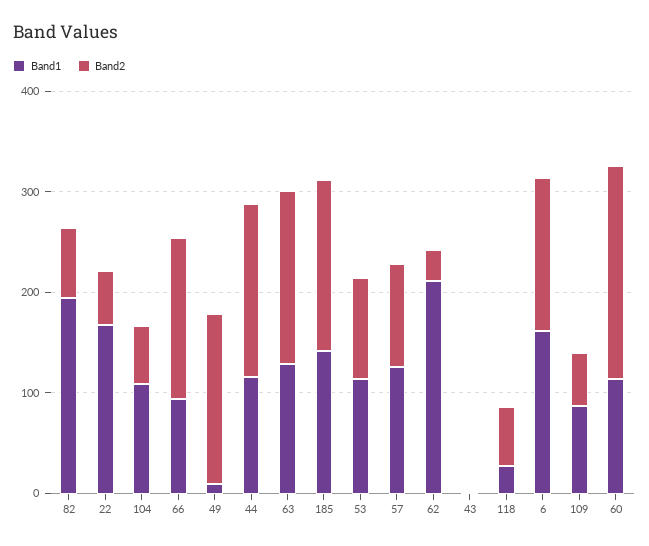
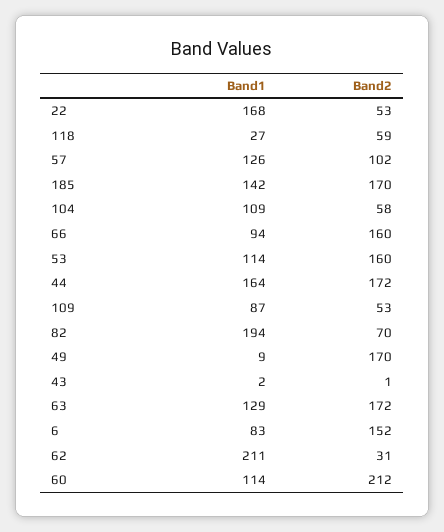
Band1, 44: 120 -> 164
Band2, 53: 100 -> 160
Band1, 6: 160 -> 83

